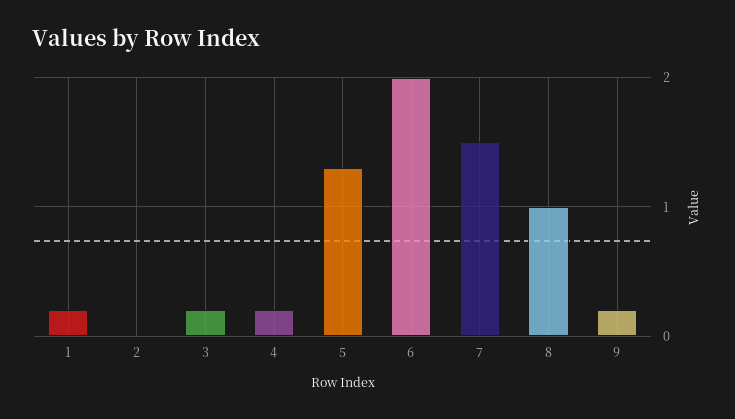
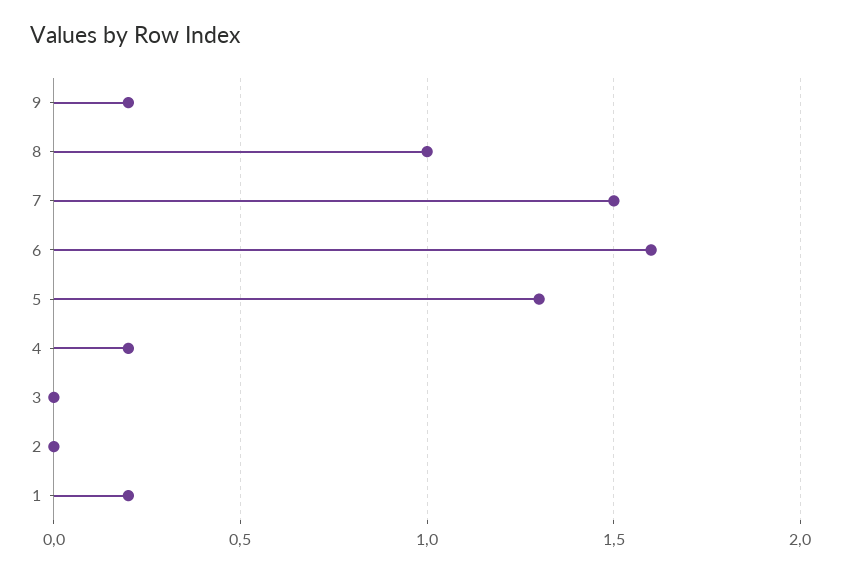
3: 0.2 -> 0
6: 2 -> 1.6

